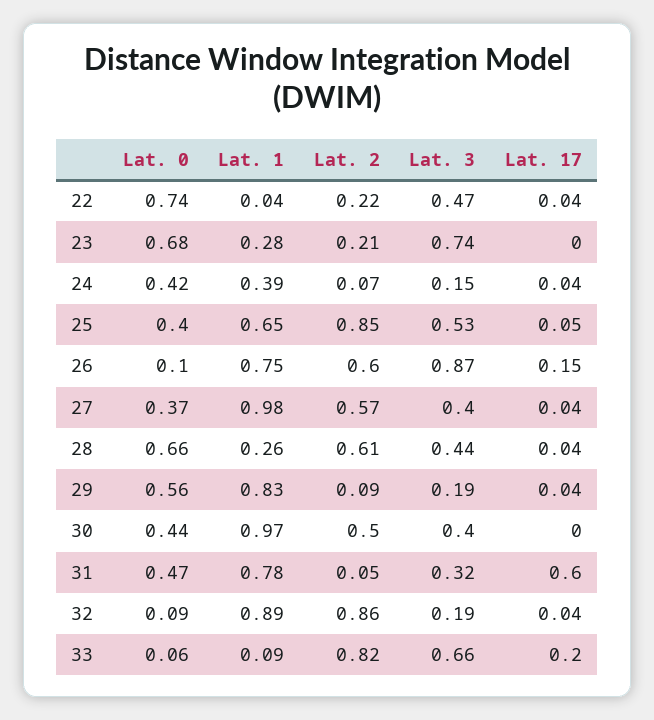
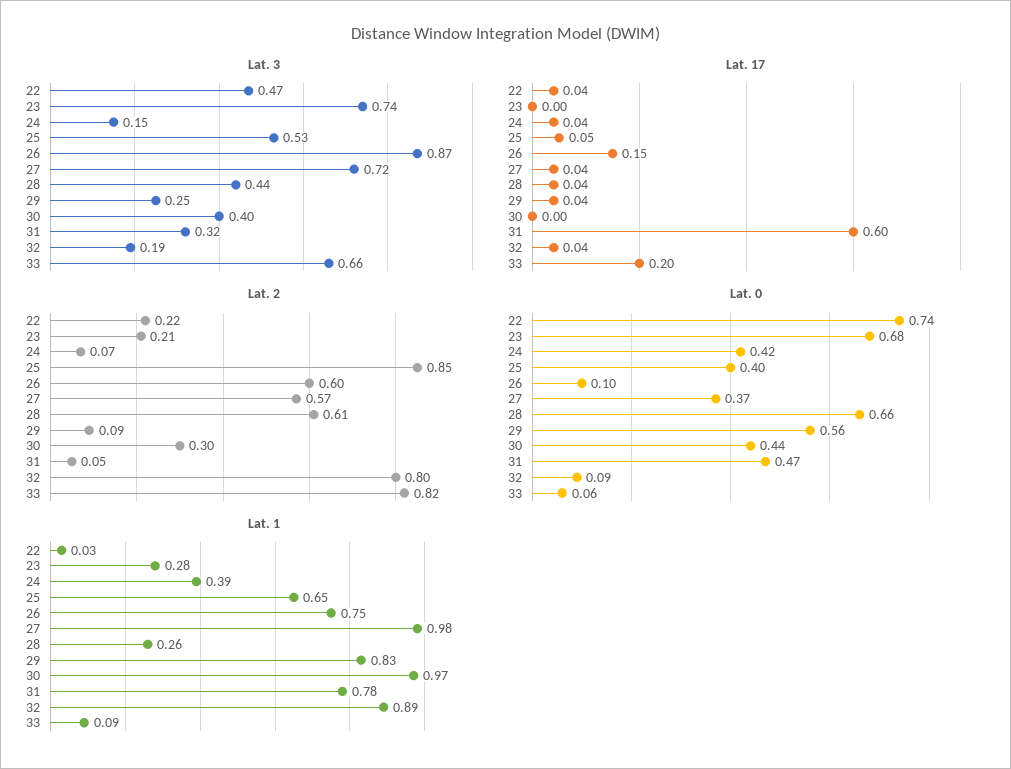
Lat. 1, 22: 0.04 -> 0.03
Lat. 3, 27: 0.4 -> 0.72
Lat. 3, 29: 0.19 -> 0.25
Lat. 2, 30: 0.5 -> 0.3
Lat. 2, 32: 0.86 -> 0.8

